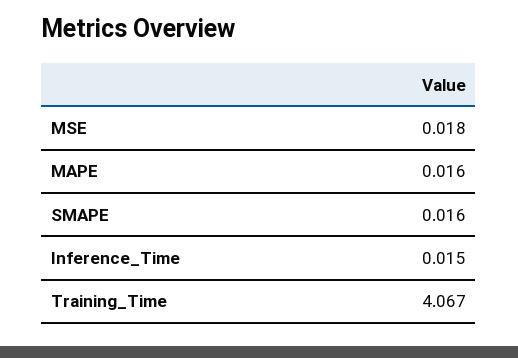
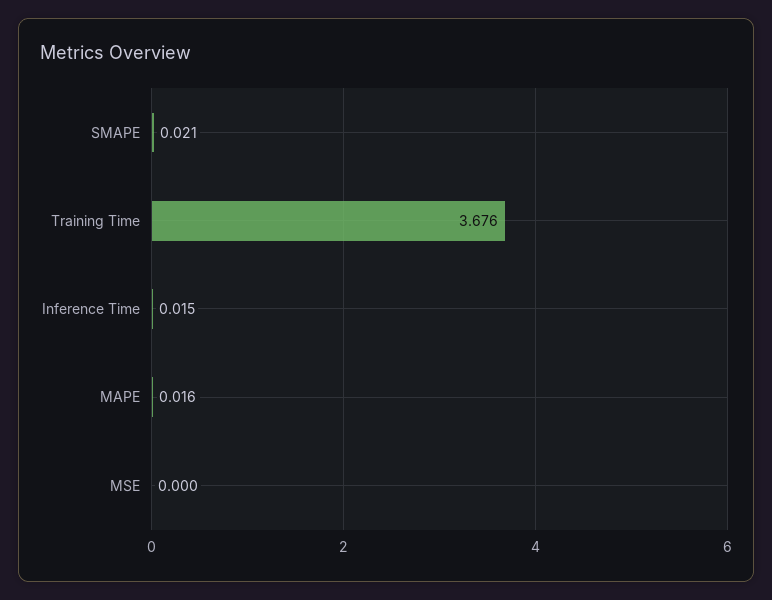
MSE: 0.018 -> 0
SMAPE: 0.016 -> 0.021
Training_Time: 4.067 -> 3.676

